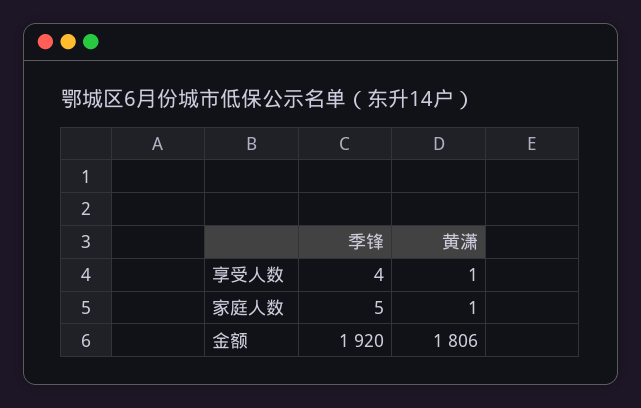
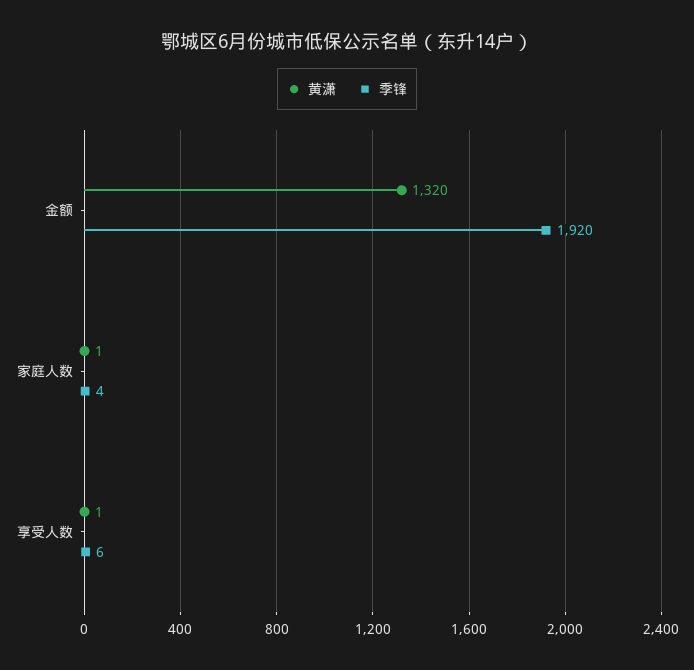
季锋, 享受人数: 4 -> 6
季锋, 家庭人数: 5 -> 4
黄潇, 金额: 1806 -> 1320

